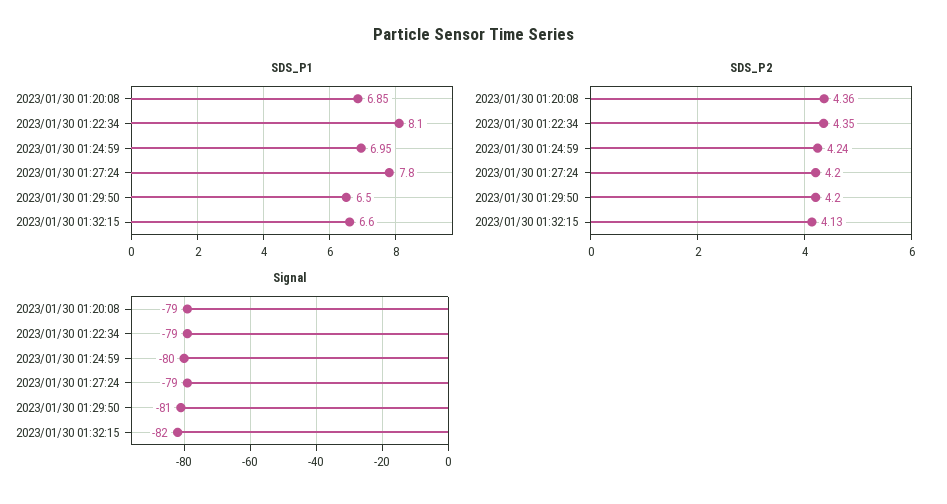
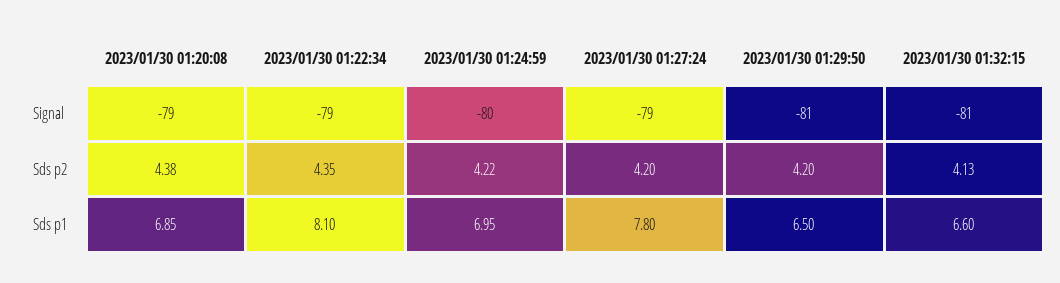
SDS_P2, 2023/01/30 01:20:08: 4.36 -> 4.38
SDS_P2, 2023/01/30 01:24:59: 4.24 -> 4.22
Signal, 2023/01/30 01:32:15: -82 -> -81

